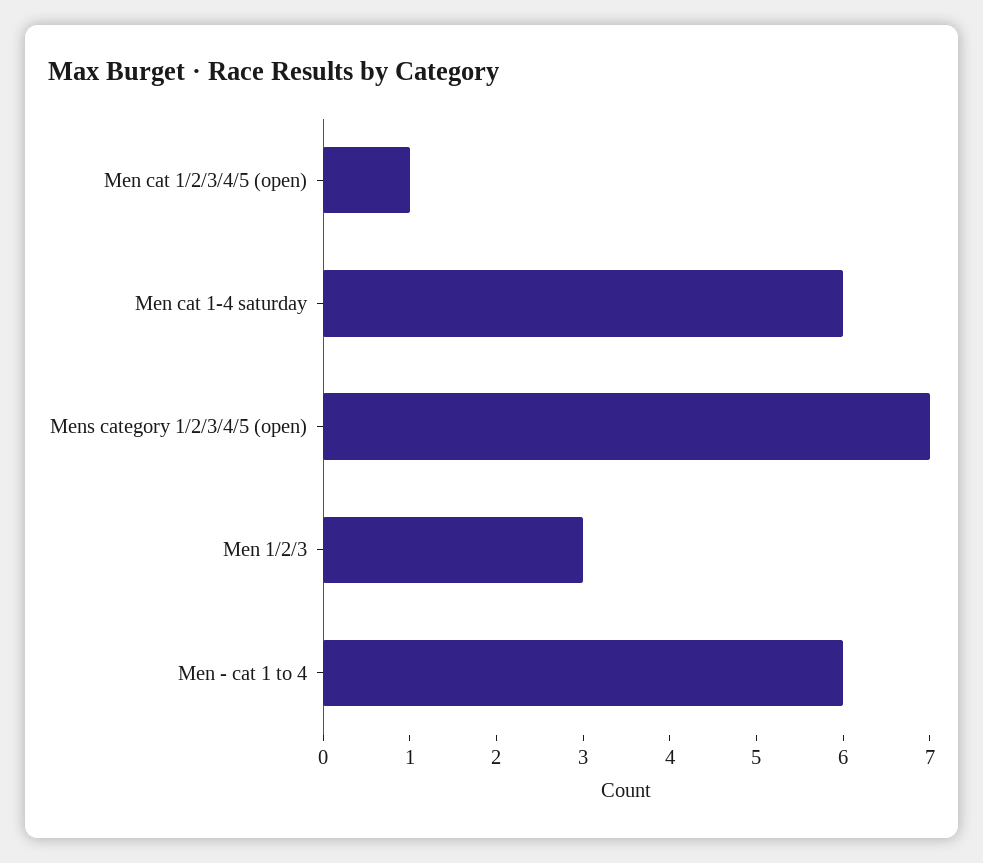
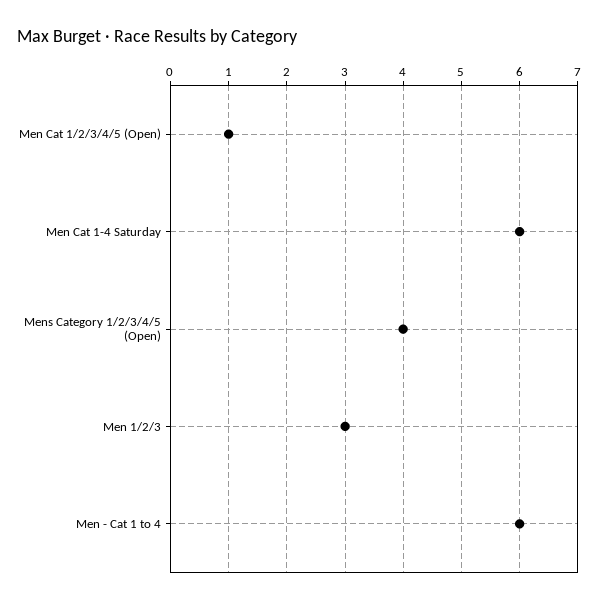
Mens category 1/2/3/4/5 (open): 7 -> 4

